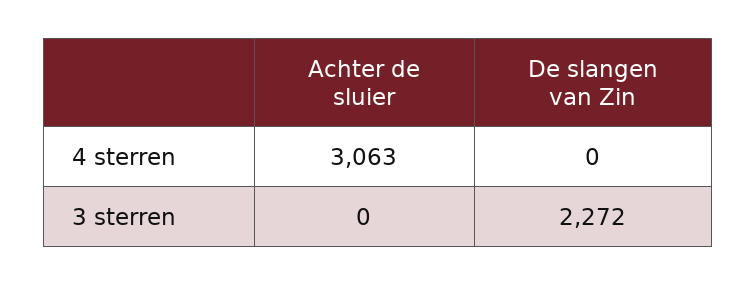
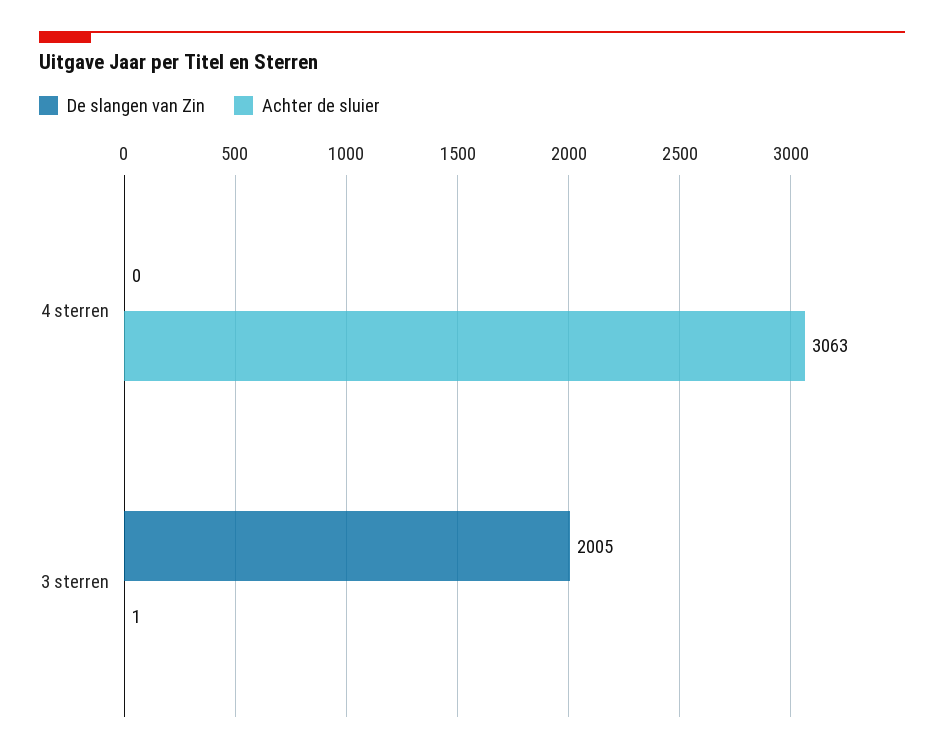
Achter de sluier, 3 sterren: 0 -> 1
De slangen van Zin, 3 sterren: 2272 -> 2005

